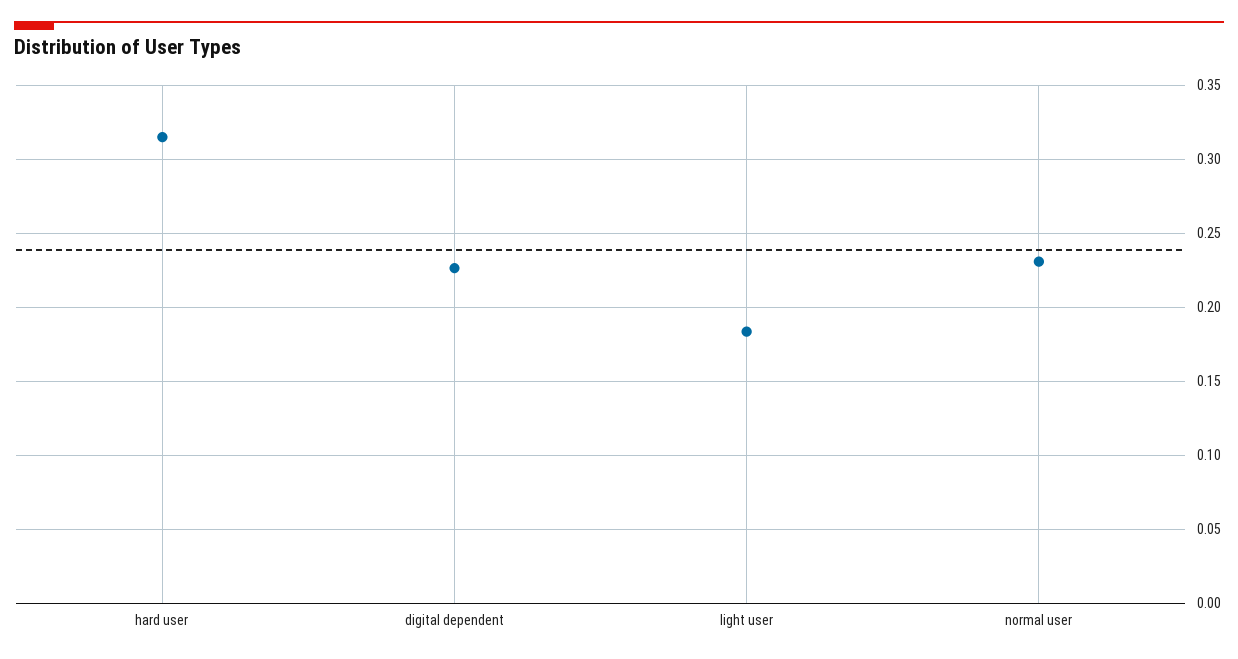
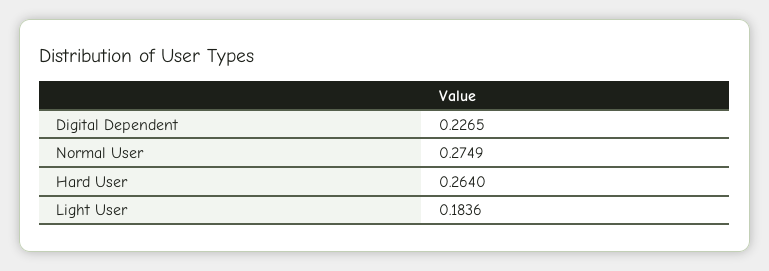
hard user: 0.315 -> 0.264
normal user: 0.23 -> 0.2749

